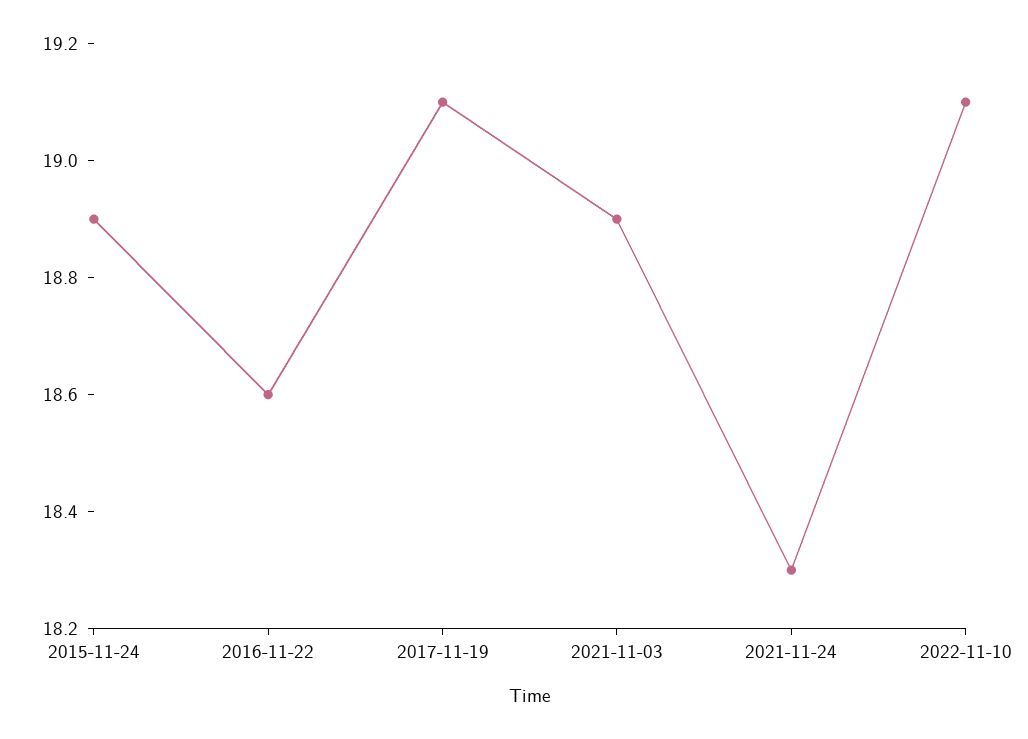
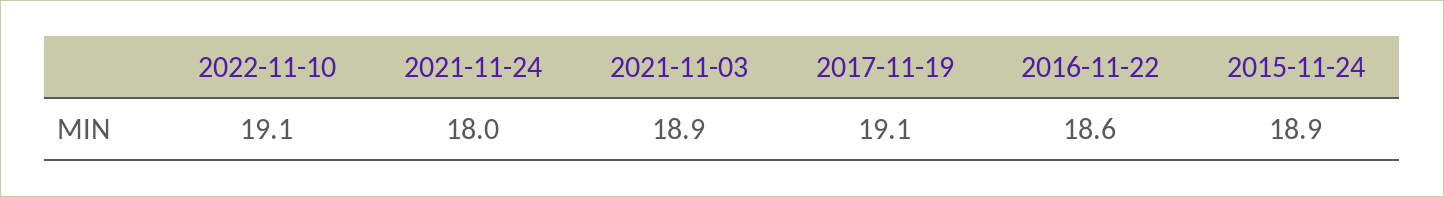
2021-11-24: 18.3 -> 18

